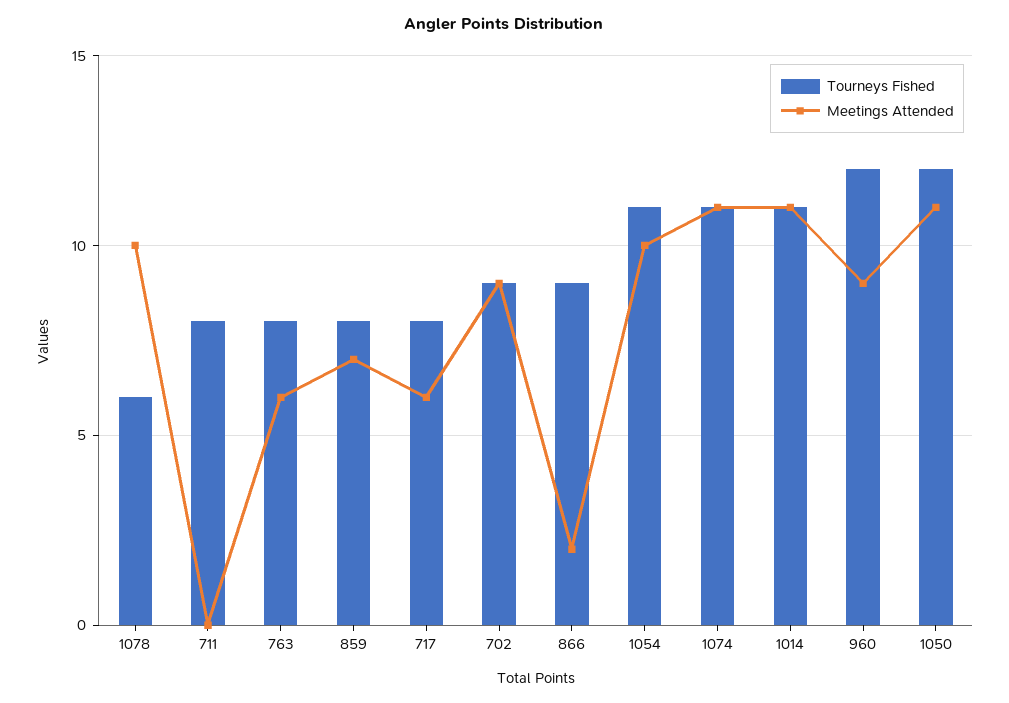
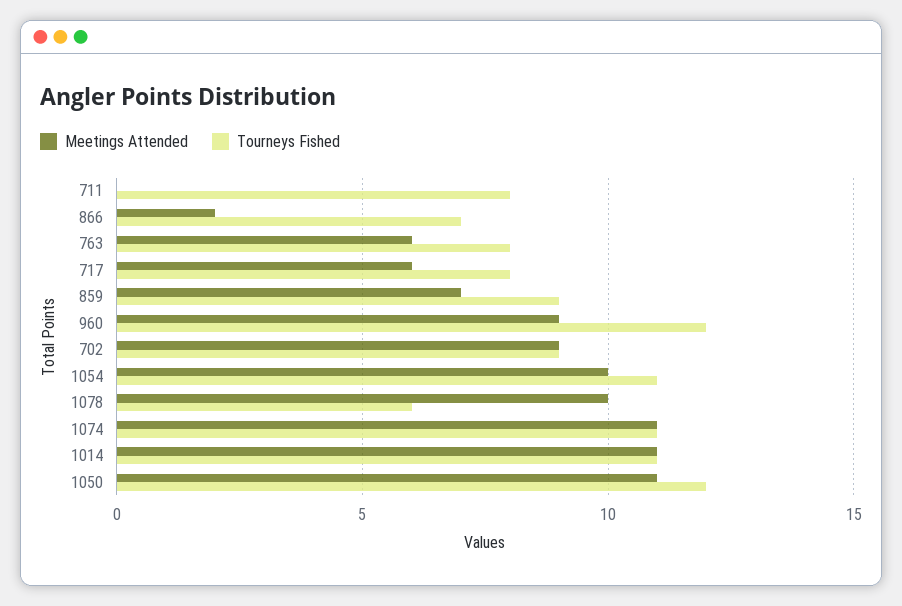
Tourneys Fished, 859: 8 -> 9
Tourneys Fished, 866: 9 -> 7

